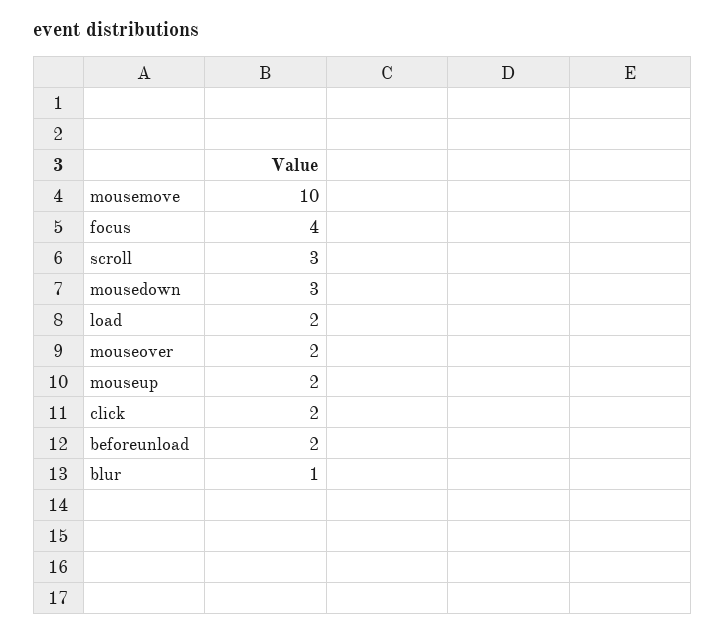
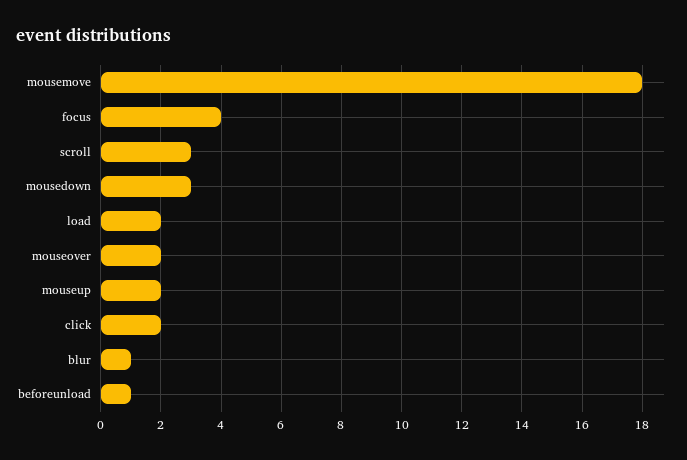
mousemove: 10 -> 18
beforeunload: 2 -> 1

